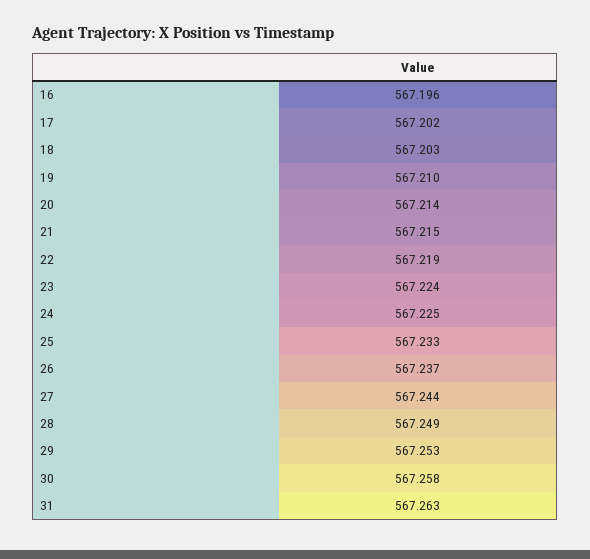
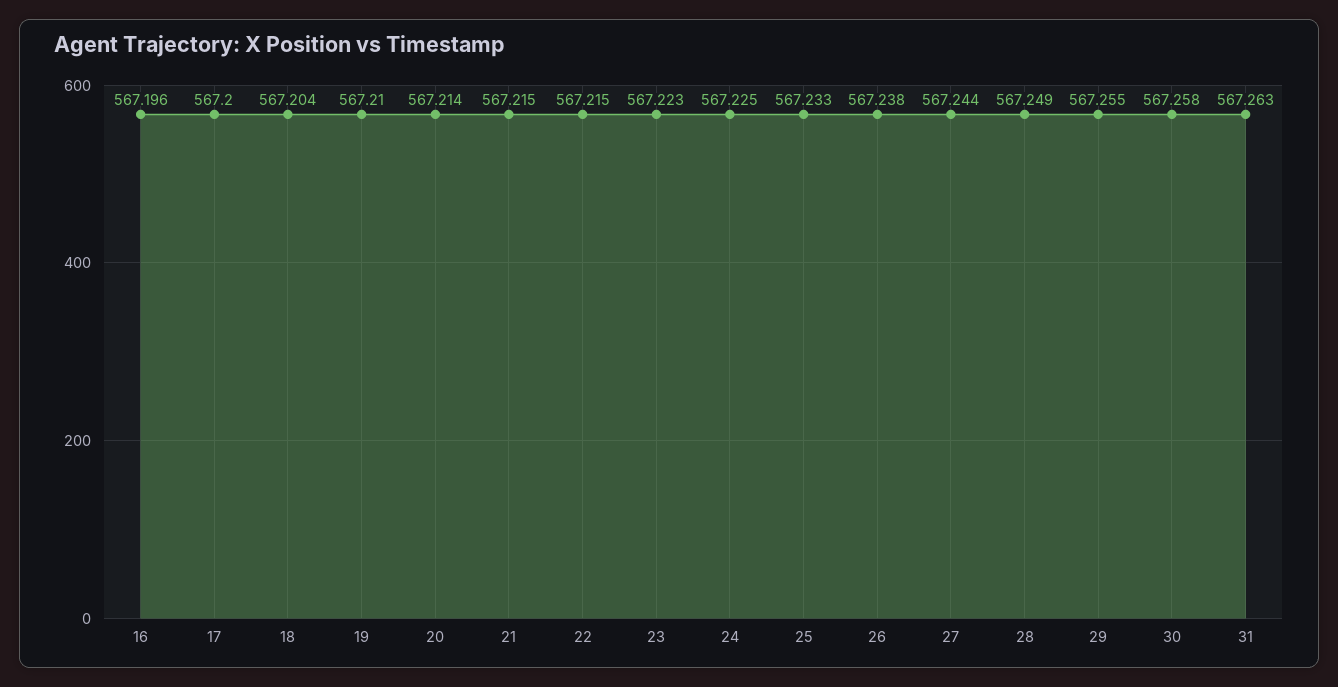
17: 567.202 -> 567.2
18: 567.203 -> 567.204
22: 567.219 -> 567.215
23: 567.224 -> 567.223
26: 567.237 -> 567.238
29: 567.253 -> 567.255

